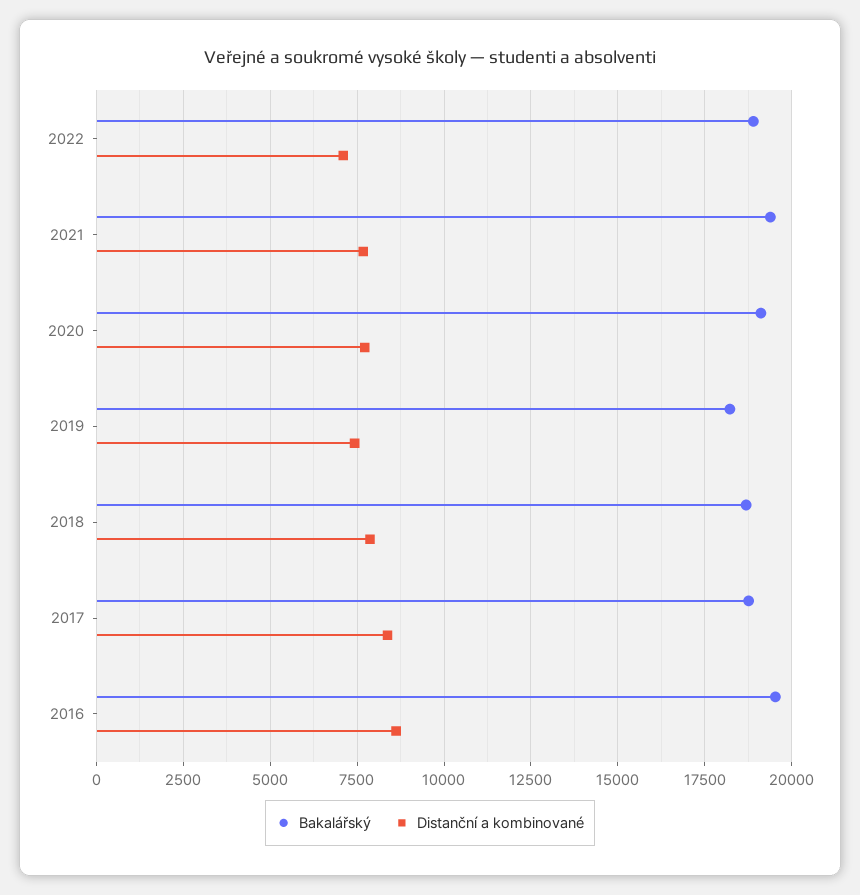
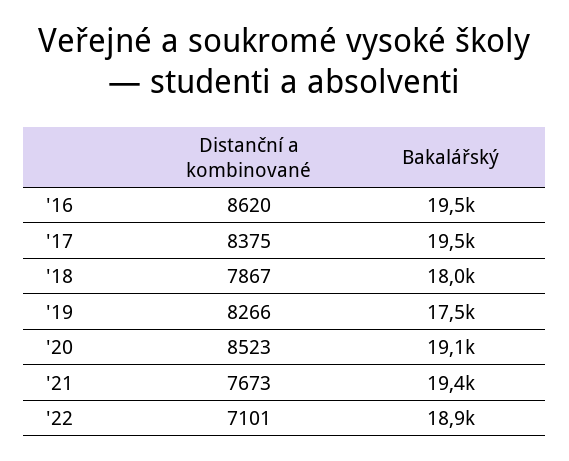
Distanční a kombinované, 2020: 7750 -> 8523
Bakalářský, 2019: 18250 -> 17500
Distanční a kombinované, 2019: 7500 -> 8266
Bakalářský, 2018: 18750 -> 18000
Bakalářský, 2017: 18750 -> 19500

